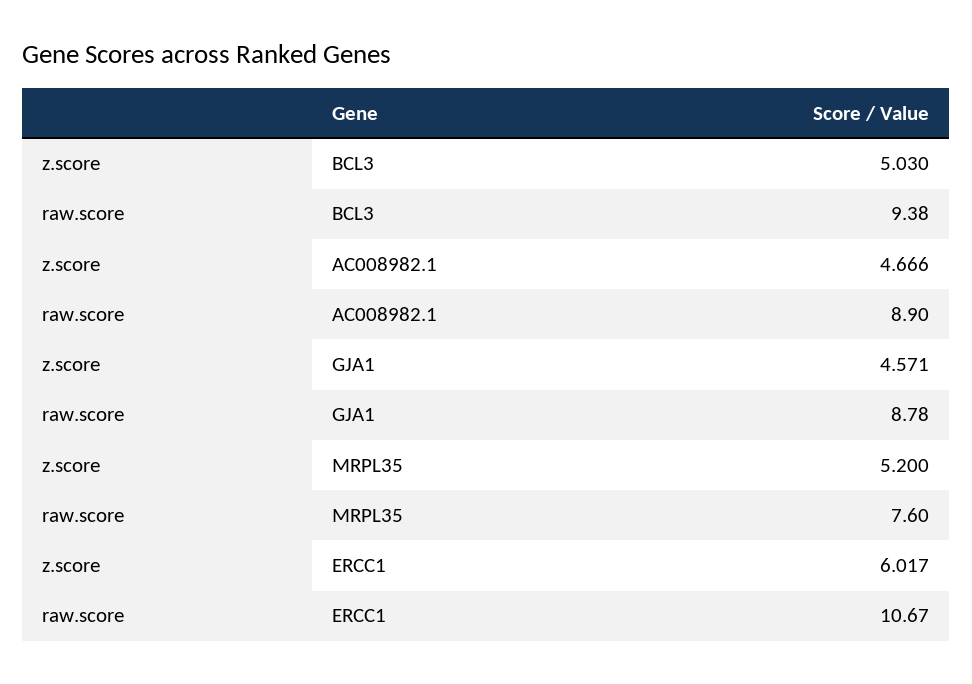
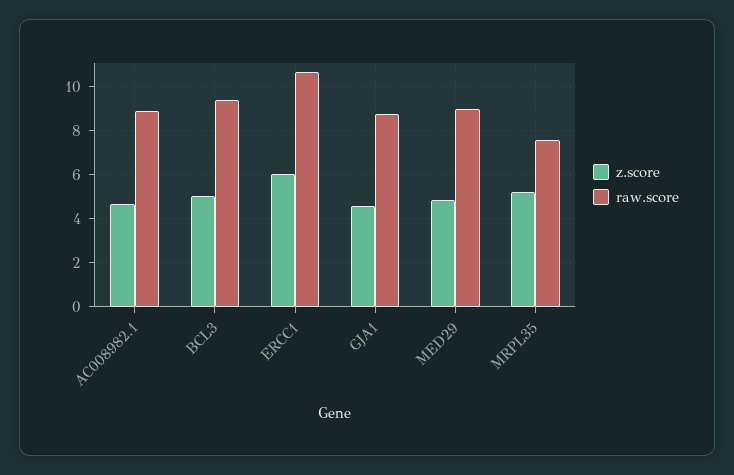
z.score, MED29: none -> 5
raw.score, MED29: none -> 9

